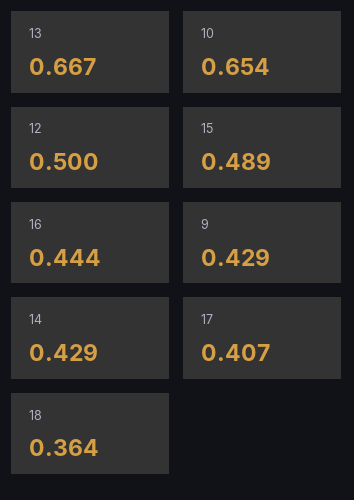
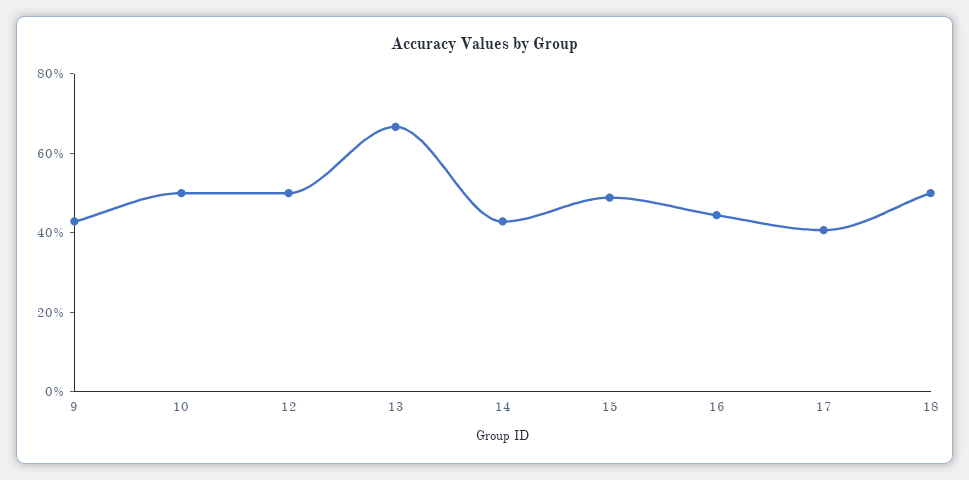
10: 0.654 -> 0.5
18: 0.364 -> 0.5

